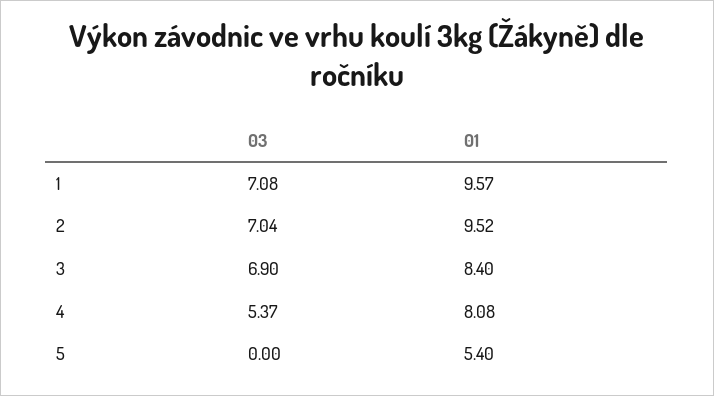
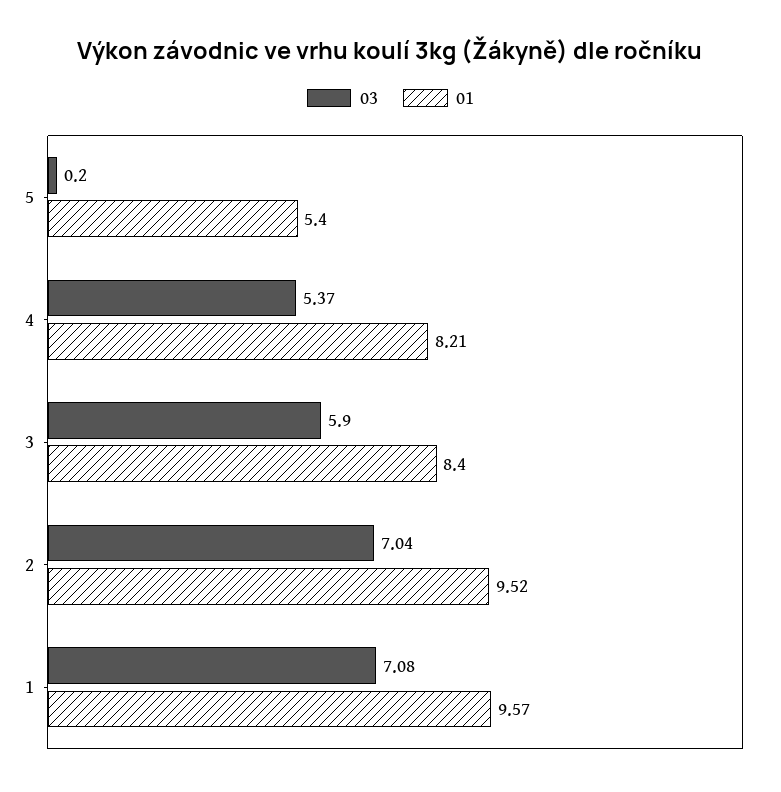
03, 3: 6.9 -> 5.9
01, 4: 8.08 -> 8.21
03, 5: 0 -> 0.2

